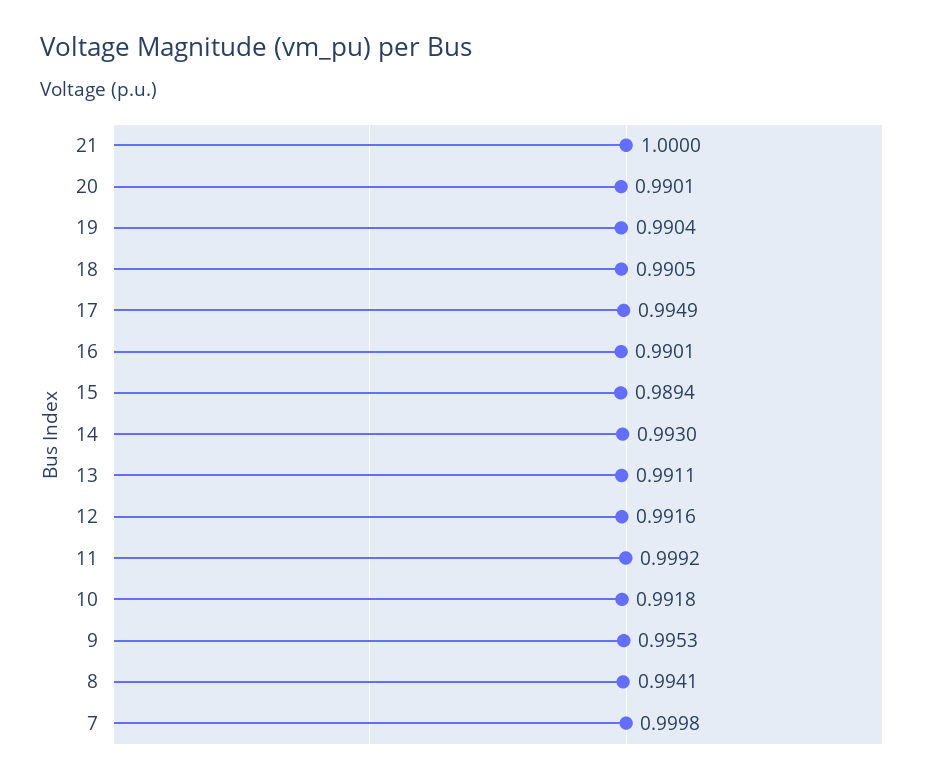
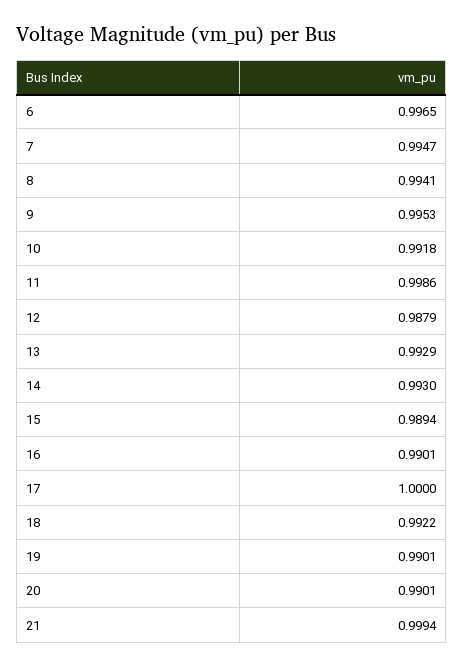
21: 1 -> 0.9994
19: 0.9904 -> 0.9901
18: 0.9905 -> 0.9922
17: 0.9949 -> 1
13: 0.9911 -> 0.9929
12: 0.9916 -> 0.9879
11: 0.9992 -> 0.9986
7: 0.9998 -> 0.9947
6: none -> 0.9965

